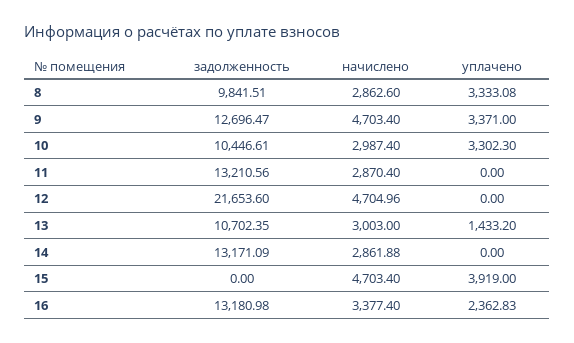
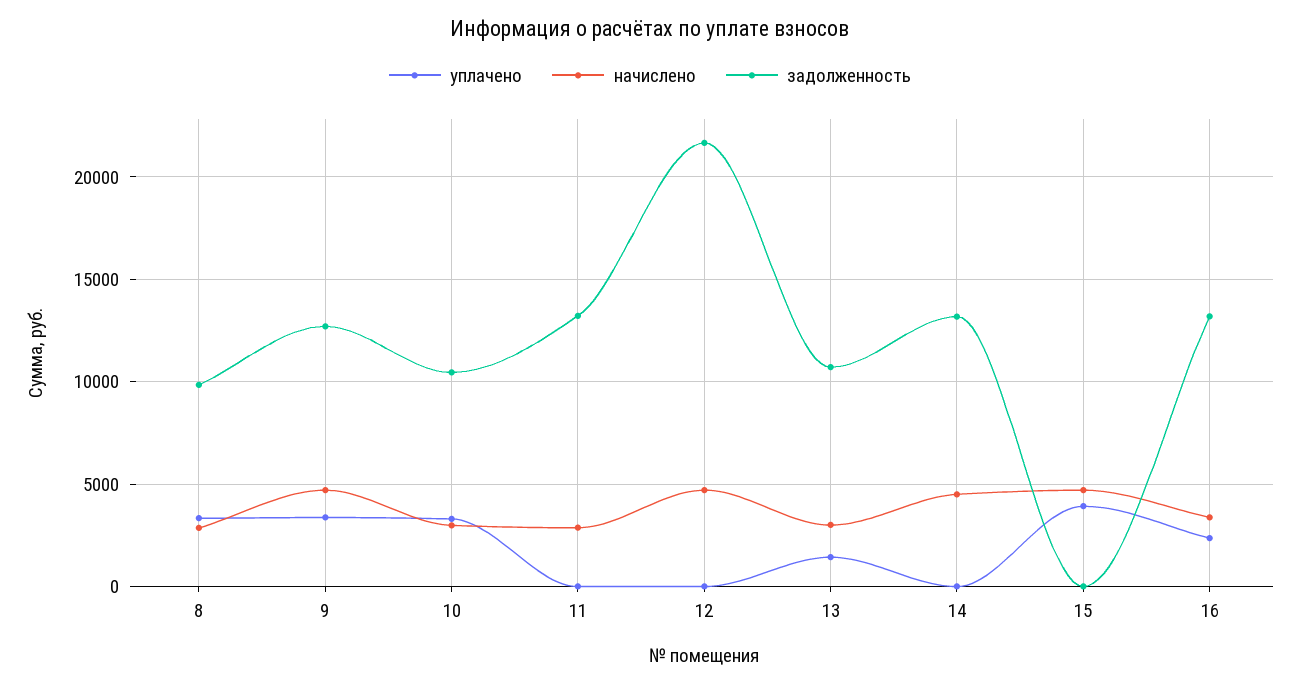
начислено, 14: 2861.88 -> 4500

